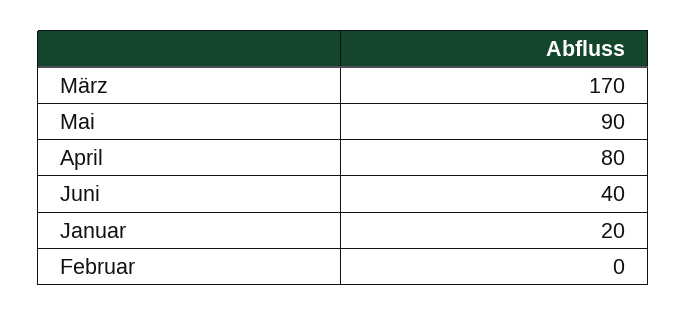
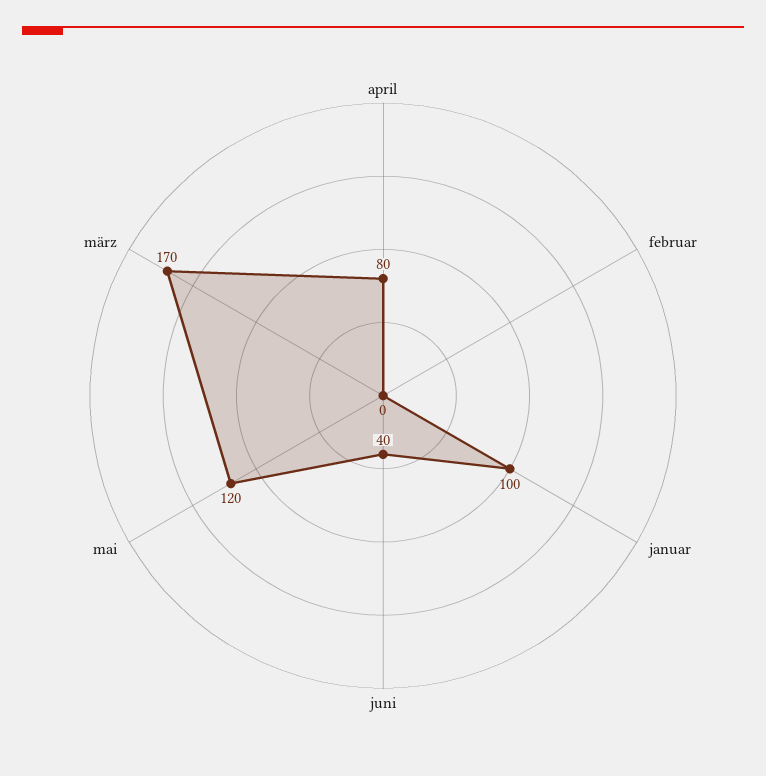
Mai: 90 -> 120
Januar: 20 -> 100

